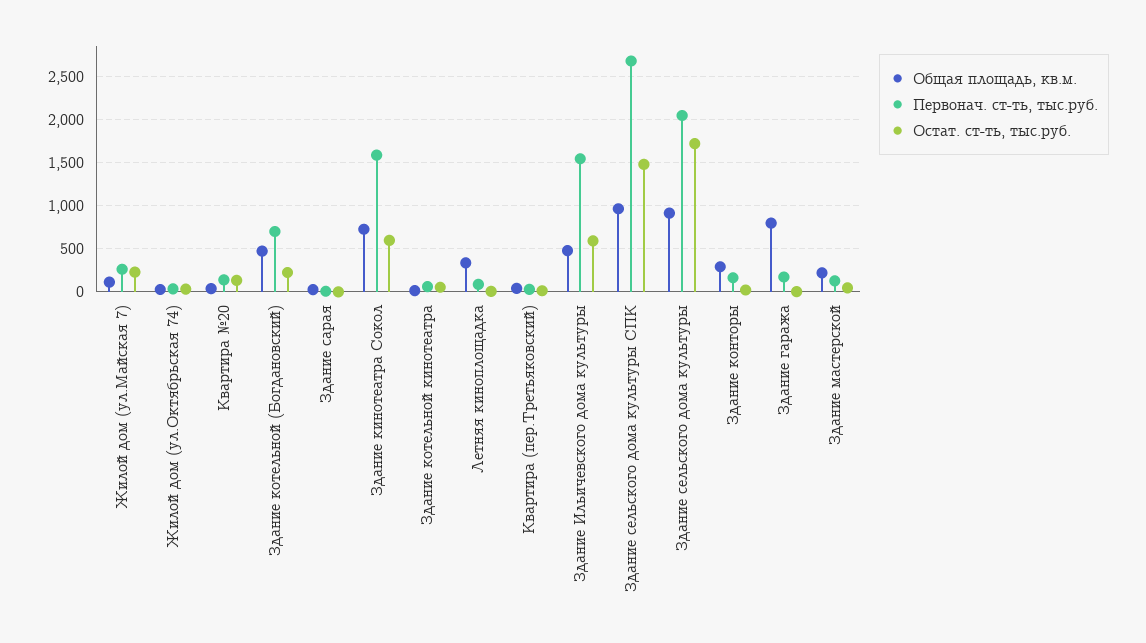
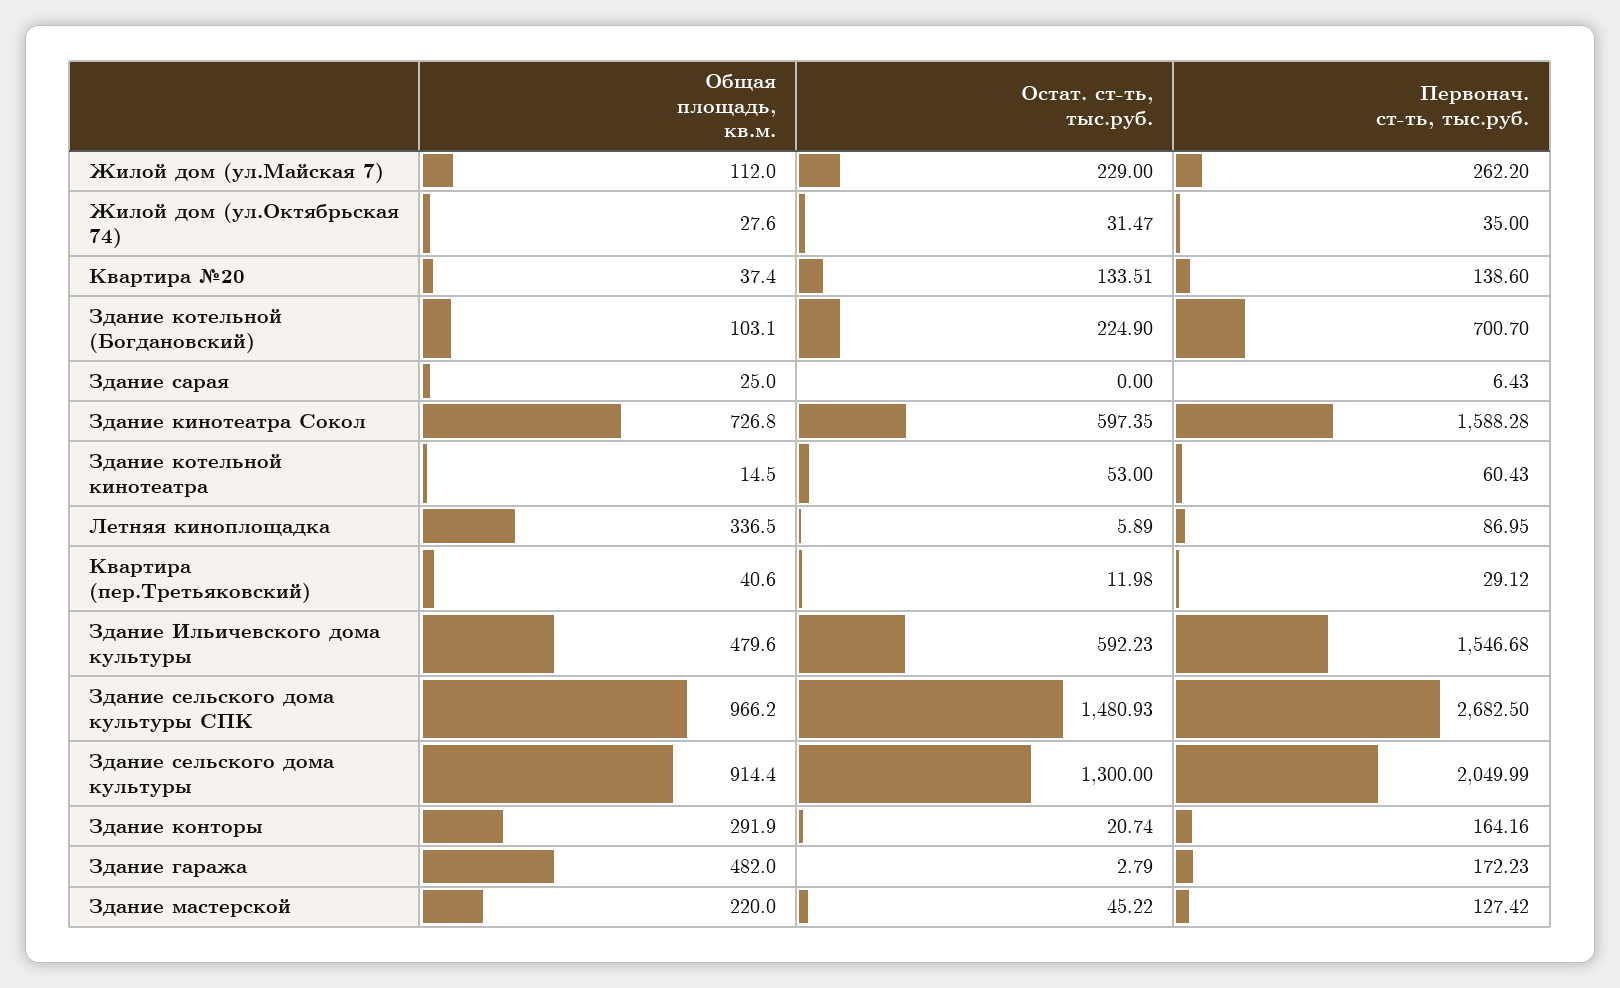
Общая площадь, кв.м., Здание котельной (Богдановский): 500 -> 103.1
Остат. ст-ть, тыс.руб., Здание сельского дома культуры: 1700 -> 1300
Общая площадь, кв.м., Здание гаража: 800 -> 482

